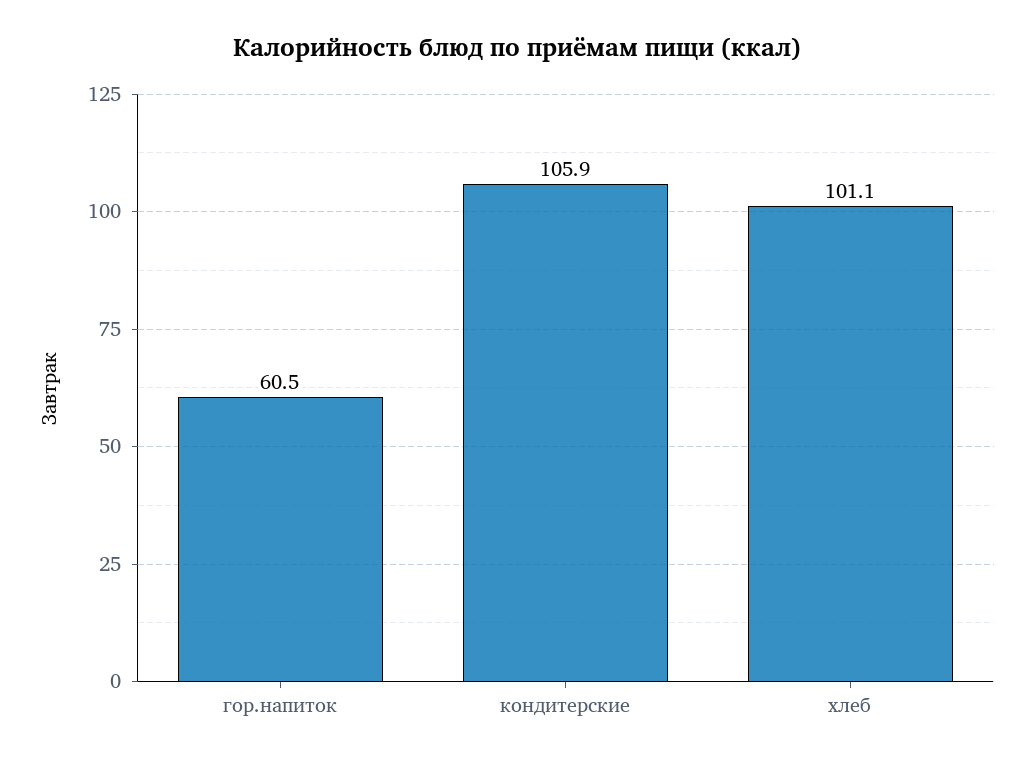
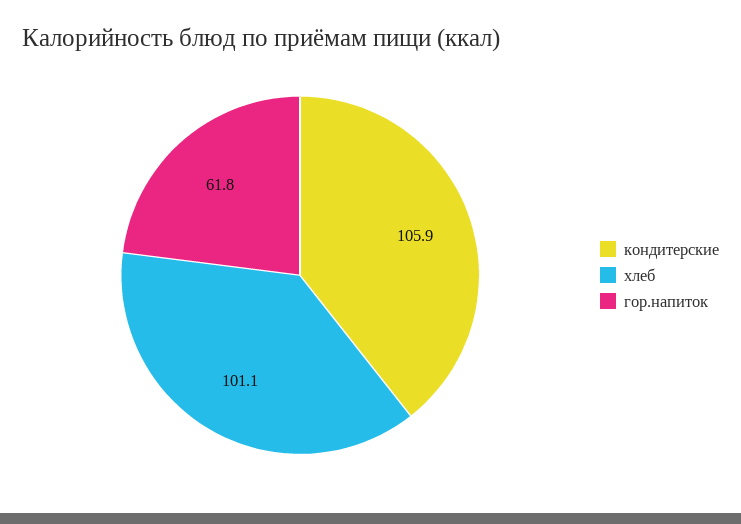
гор.напиток: 60.5 -> 61.8

